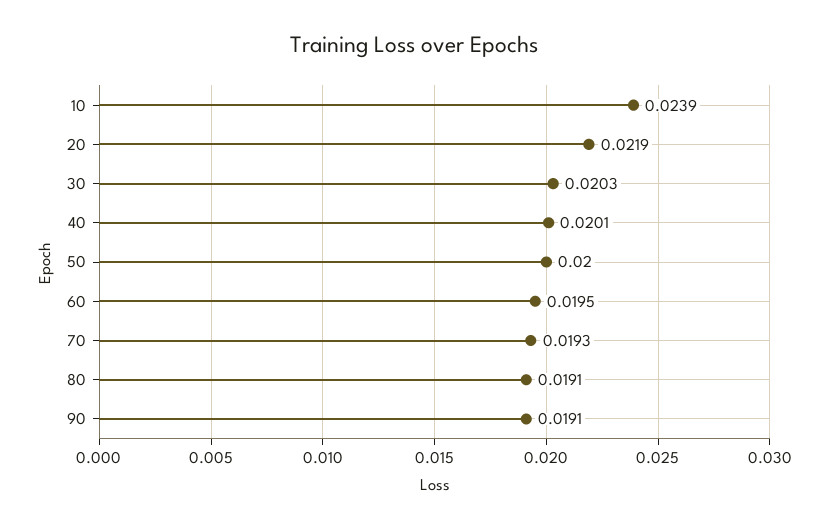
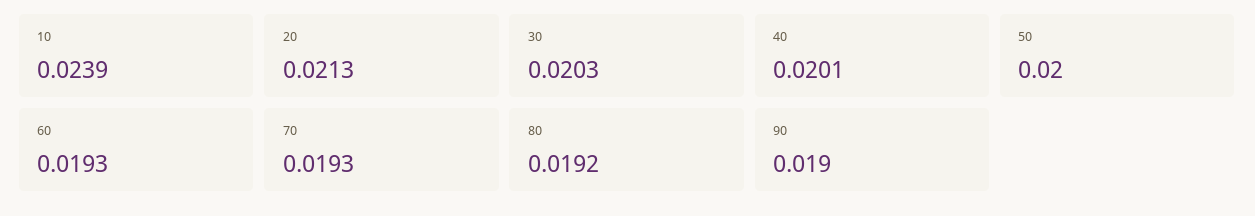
20: 0.0219 -> 0.0213
60: 0.0195 -> 0.0193
80: 0.0191 -> 0.0192
90: 0.0191 -> 0.019

